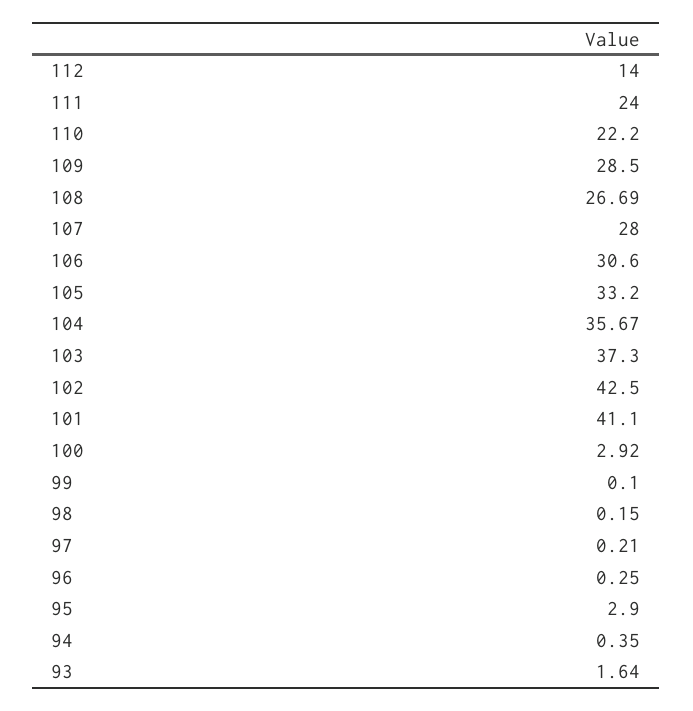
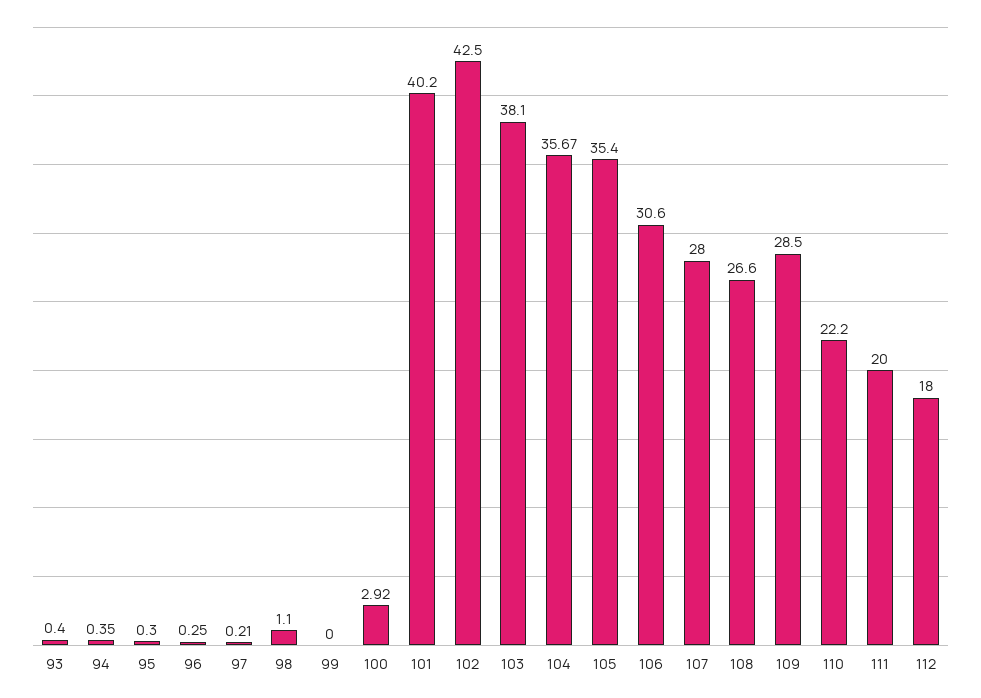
112: 14 -> 18
111: 24 -> 20
108: 26.69 -> 26.6
105: 33.2 -> 35.4
103: 37.3 -> 38.1
101: 41.1 -> 40.2
99: 0.1 -> 0
98: 0.15 -> 1.1
95: 2.9 -> 0.3
93: 1.64 -> 0.4

